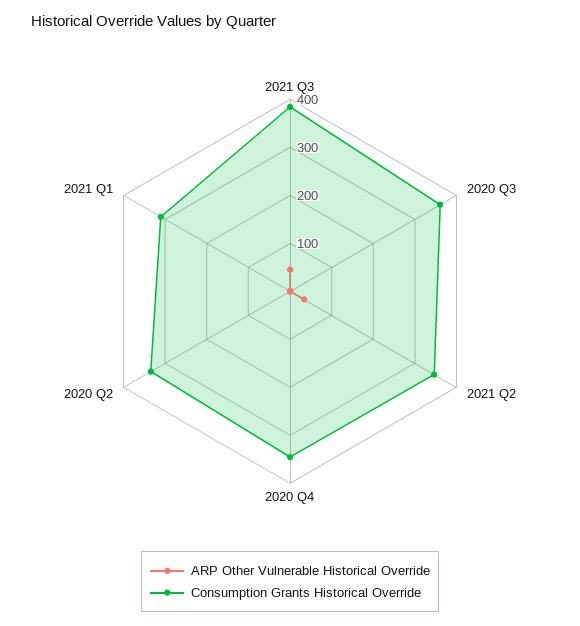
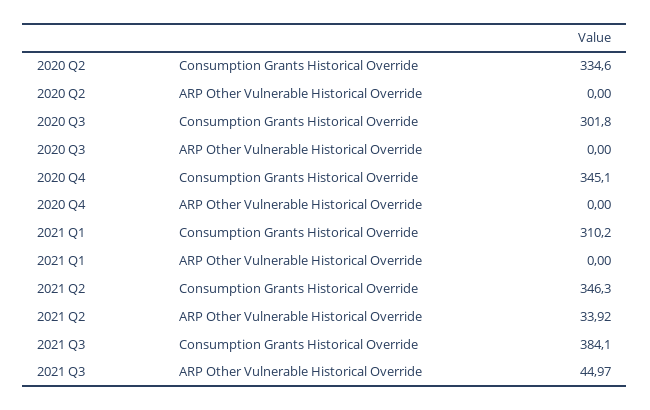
Consumption Grants Historical Override, 2020 Q3: 360 -> 301.8

